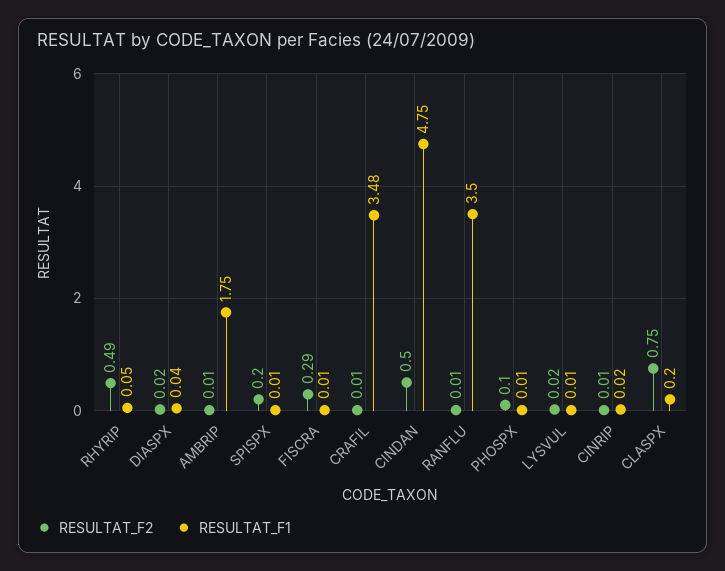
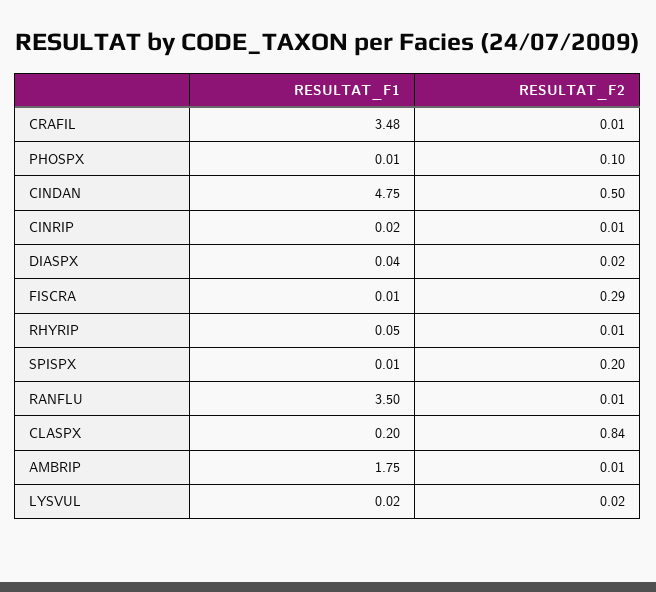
RESULTAT_F2, RHYRIP: 0.49 -> 0.01
RESULTAT_F1, LYSVUL: 0.01 -> 0.02
RESULTAT_F2, CLASPX: 0.75 -> 0.84

